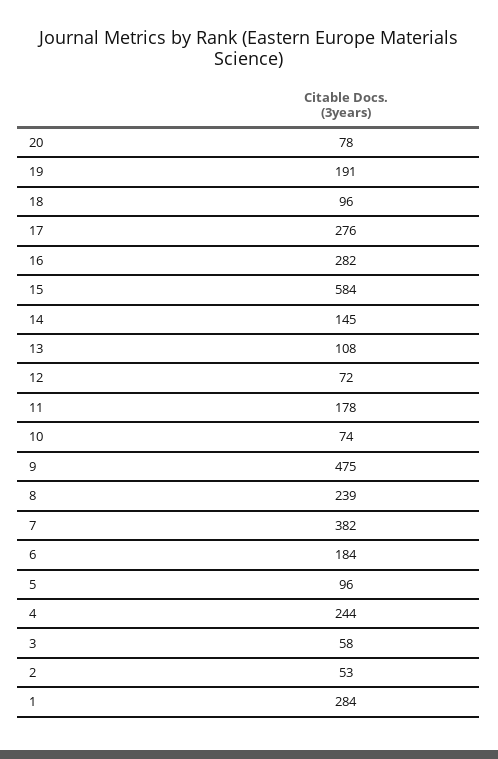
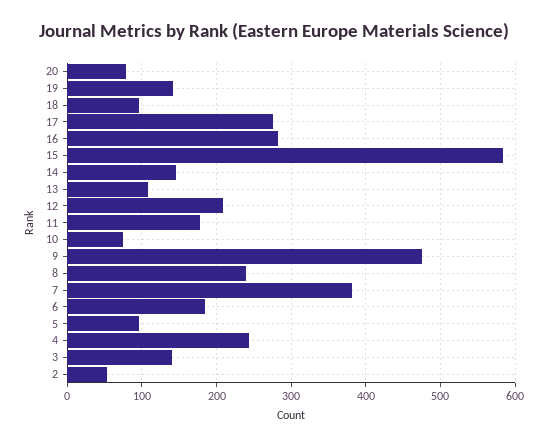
19: 191 -> 140
12: 72 -> 210
3: 58 -> 140
1: 284 -> none

